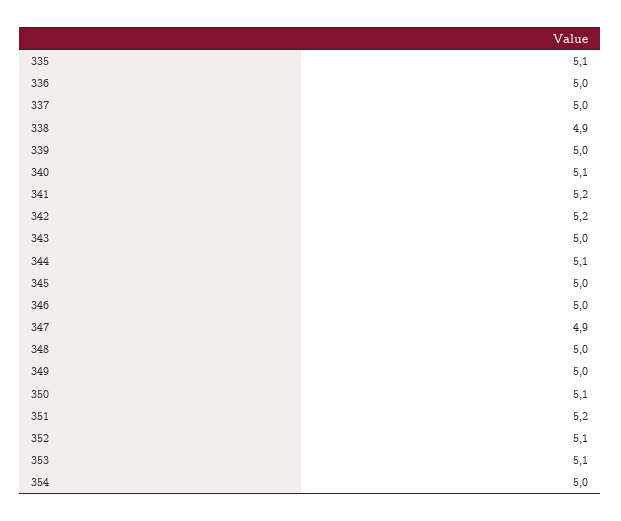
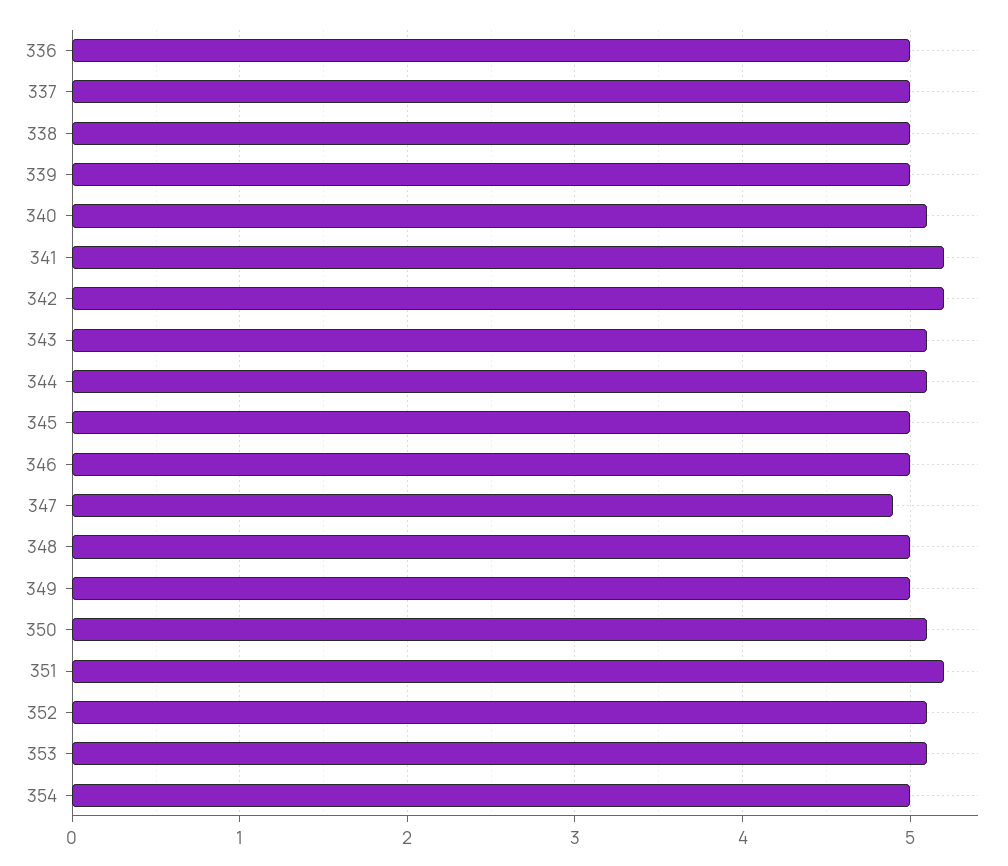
335: 5.1 -> none
338: 4.9 -> 5
343: 5 -> 5.1

